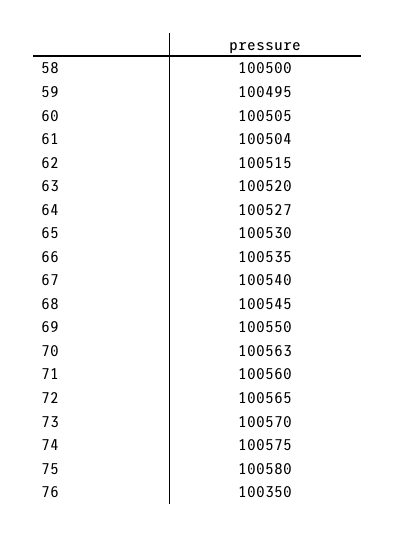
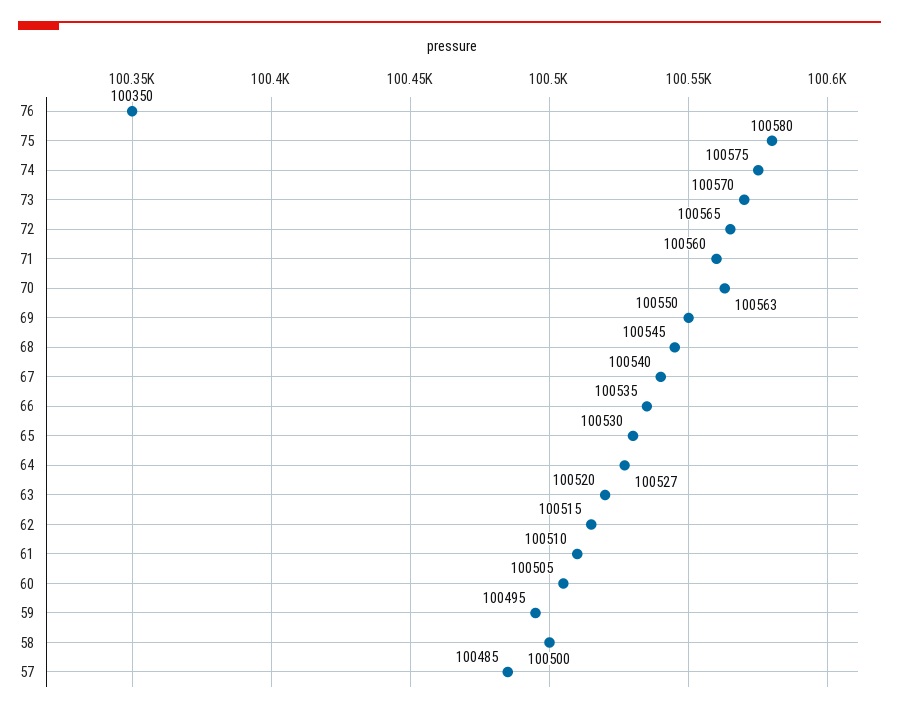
61: 100504 -> 100510
57: none -> 100485

